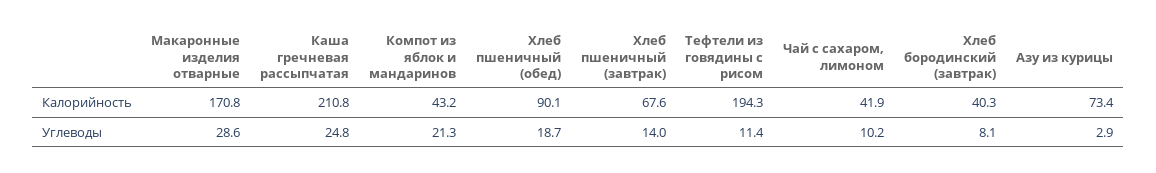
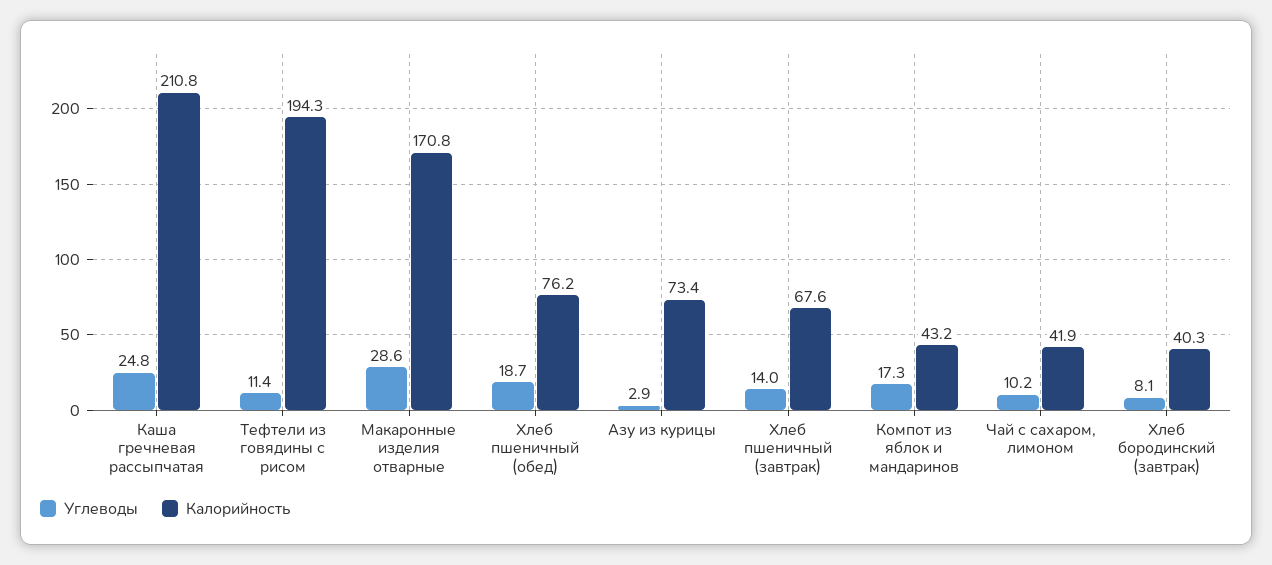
Калорийность, Хлеб пшеничный (обед): 90.1 -> 76.2
Углеводы, Компот из яблок и мандаринов: 21.3 -> 17.3

